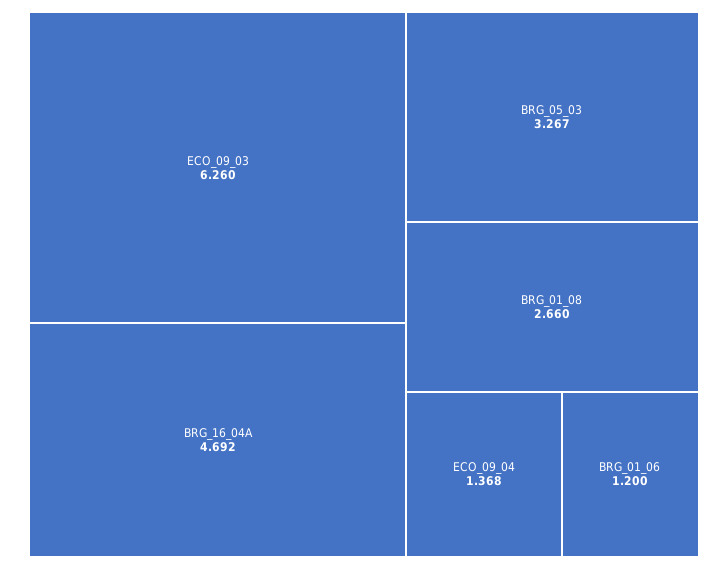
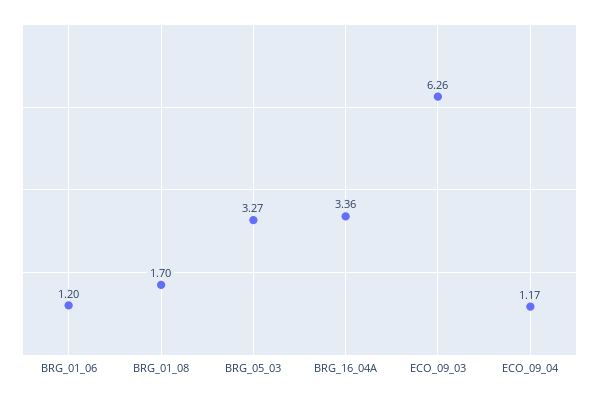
BRG_16_04A: 4.692 -> 3.36
BRG_01_08: 2.66 -> 1.7
ECO_09_04: 1.368 -> 1.17

